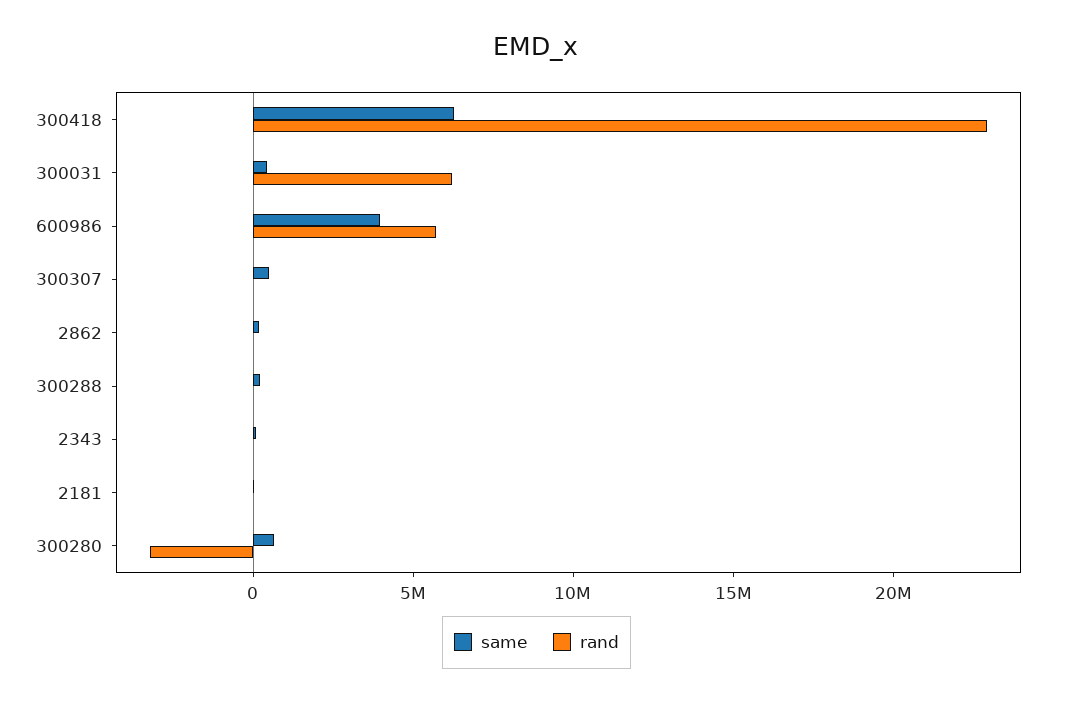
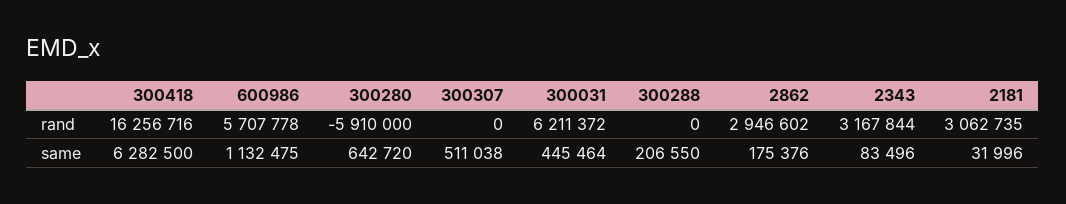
rand, 300418: 23000000 -> 16256716
same, 600986: 4000000 -> 1132475
rand, 2862: 0 -> 2946602
rand, 2343: 0 -> 3167844
rand, 2181: 0 -> 3062735
rand, 300280: -3000000 -> -5910000

